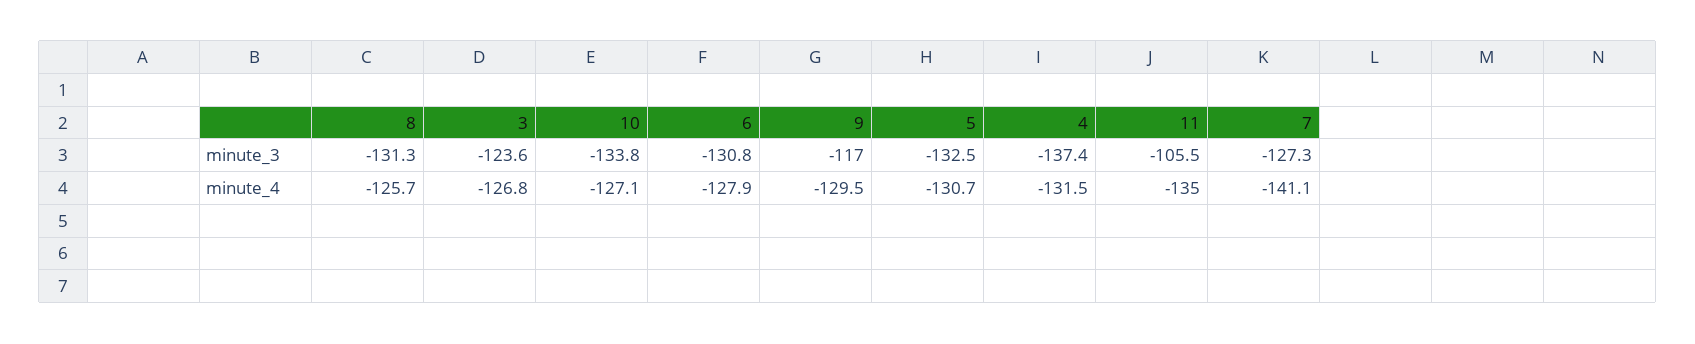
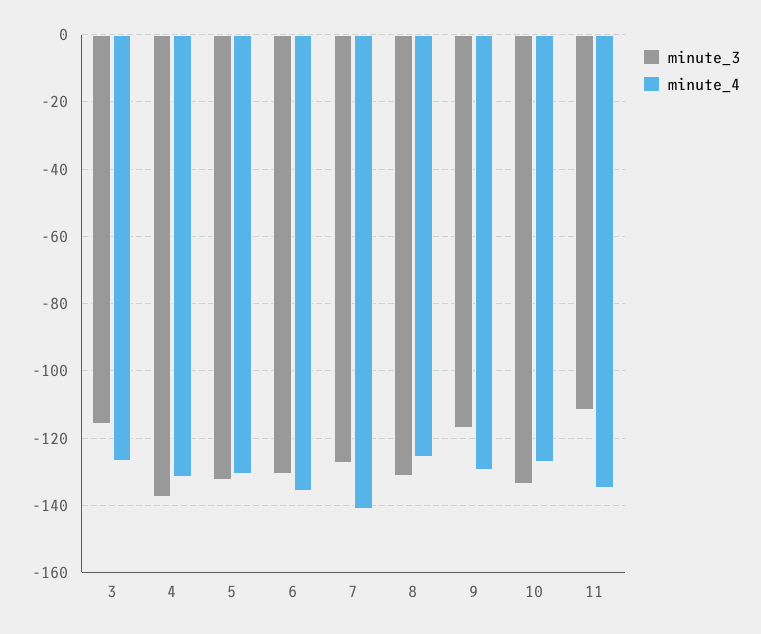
minute_3, 3: -123.6 -> -116
minute_3, 11: -105.5 -> -112
minute_4, 6: -127.9 -> -136

